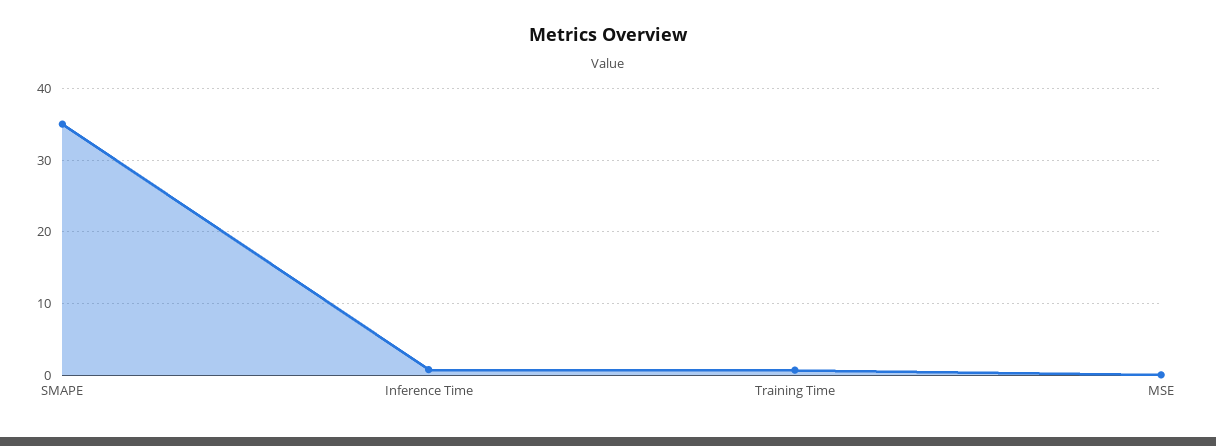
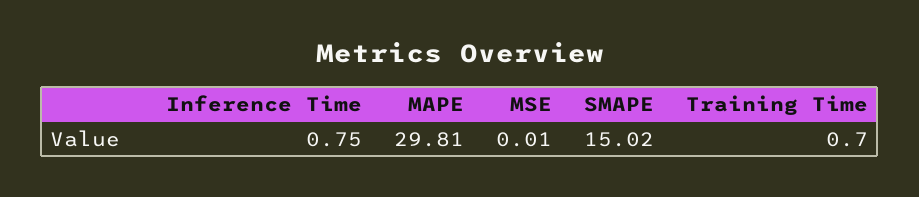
SMAPE: 35 -> 15.02
MAPE: none -> 29.81

